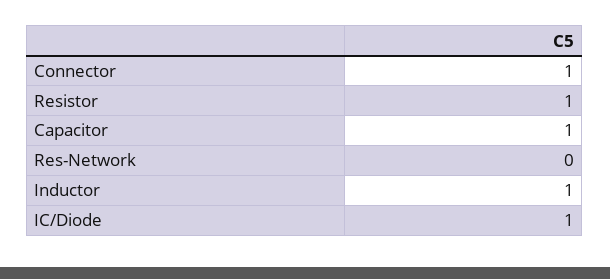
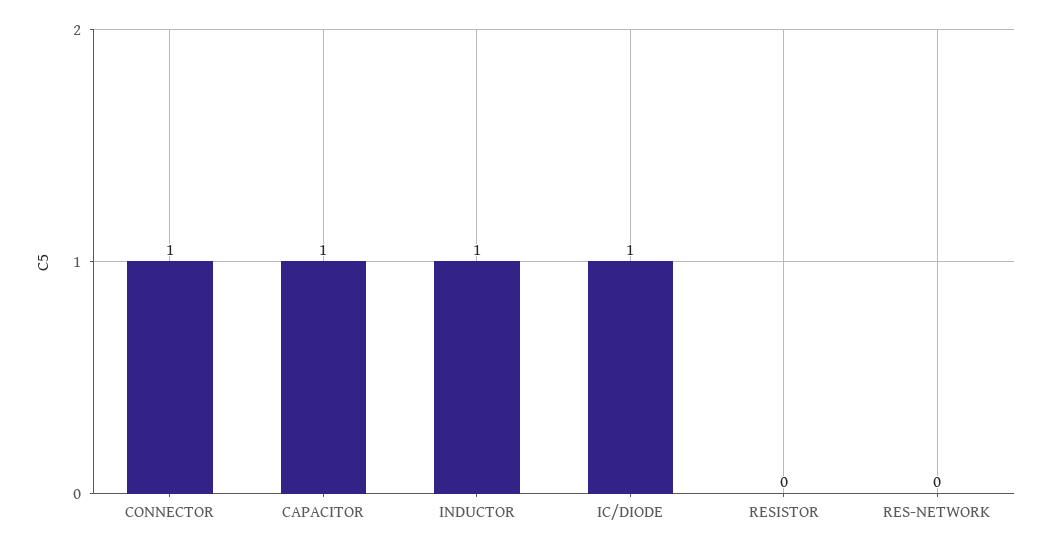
Resistor: 1 -> 0

